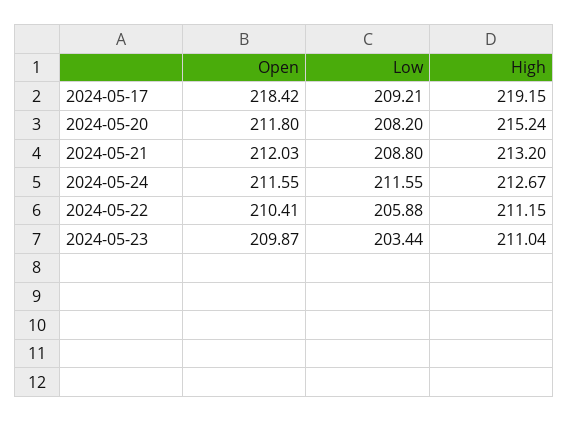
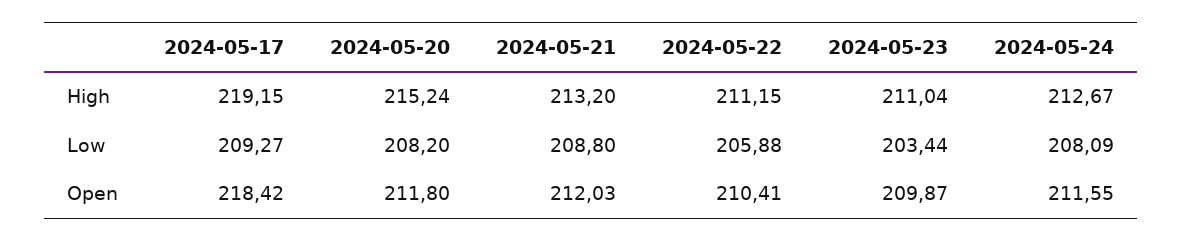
Low, 2024-05-17: 209.21 -> 209.27
Low, 2024-05-24: 211.55 -> 208.09

